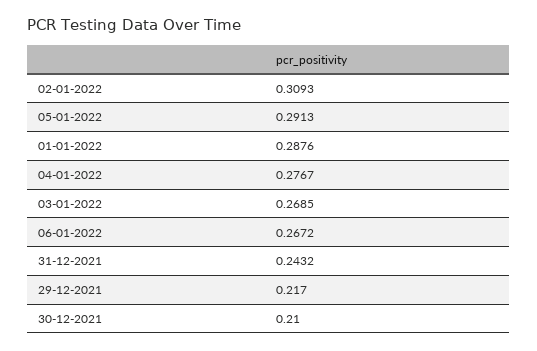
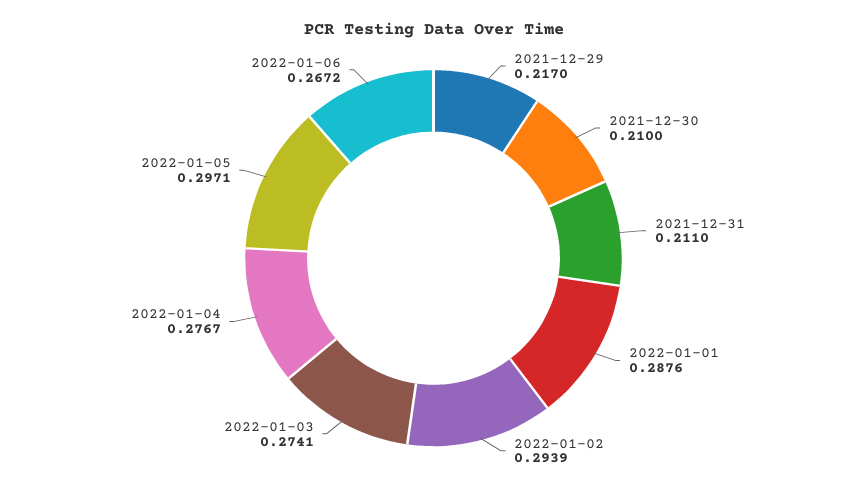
02-01-2022: 0.3093 -> 0.2939
05-01-2022: 0.2913 -> 0.2971
03-01-2022: 0.2685 -> 0.2741
31-12-2021: 0.2432 -> 0.211

